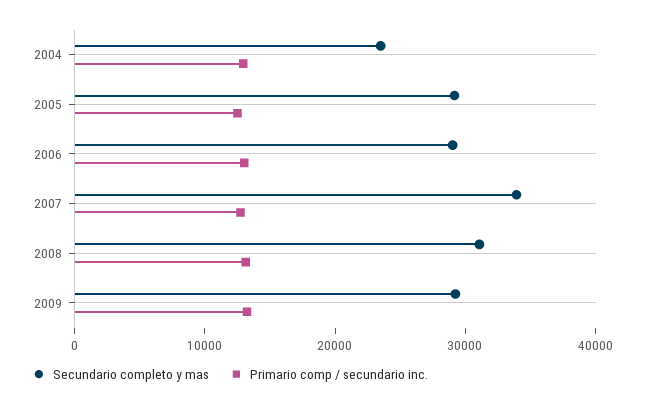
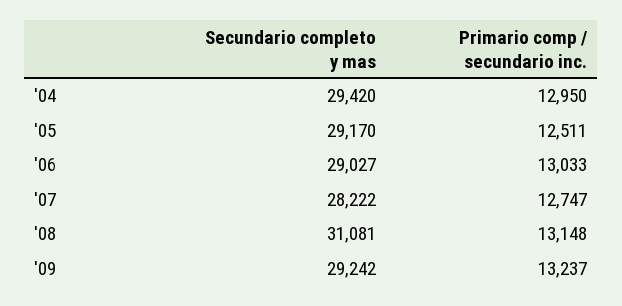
Secundario completo y mas, 2004: 24000 -> 29420
Secundario completo y mas, 2007: 34000 -> 28222

